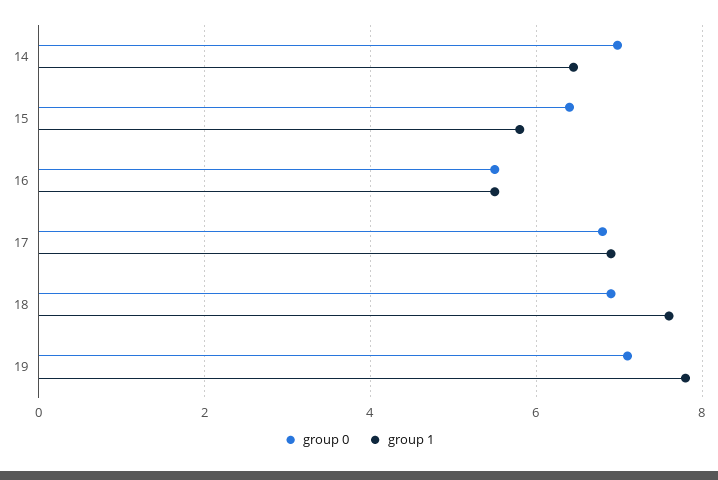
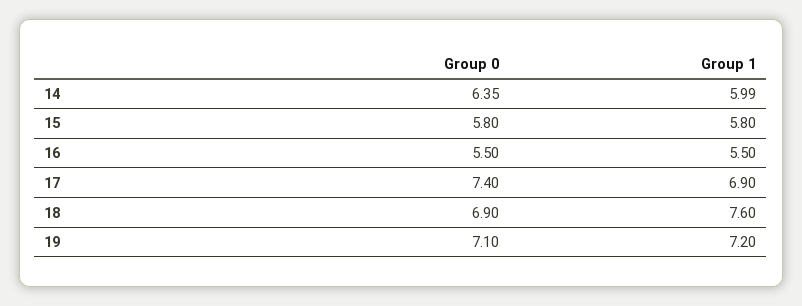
group 0, 14: 7 -> 6.35
group 1, 14: 6.4 -> 5.99
group 0, 15: 6.4 -> 5.8
group 0, 17: 6.8 -> 7.4
group 1, 19: 7.8 -> 7.2

